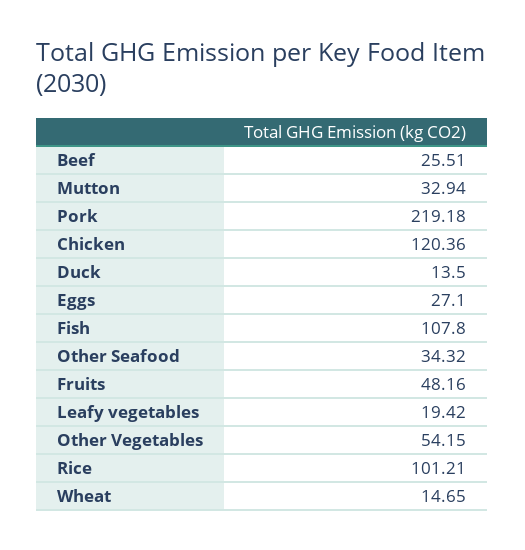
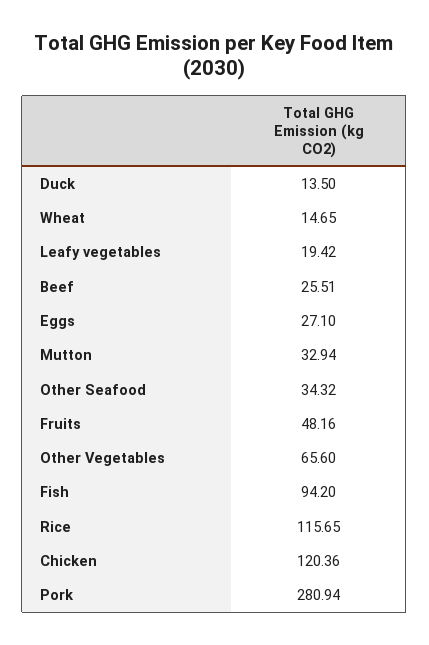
Pork: 219.18 -> 280.94
Fish: 107.8 -> 94.2
Other Vegetables: 54.15 -> 65.6
Rice: 101.21 -> 115.65

